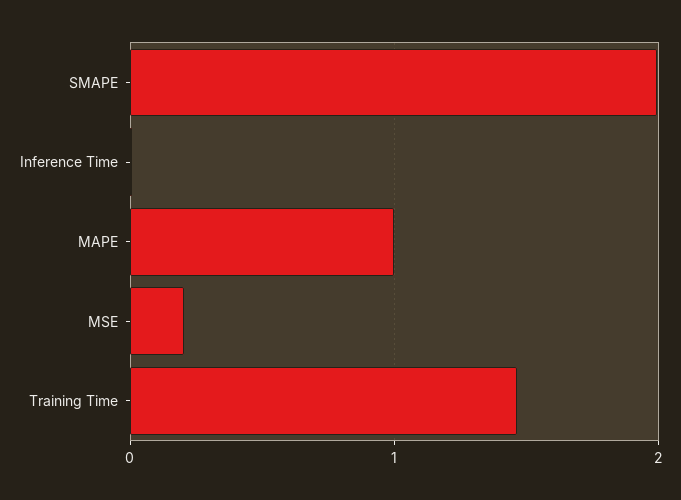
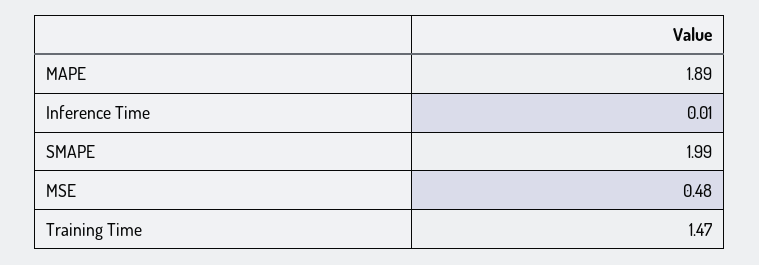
MAPE: 1 -> 1.89
MSE: 0.2 -> 0.48

